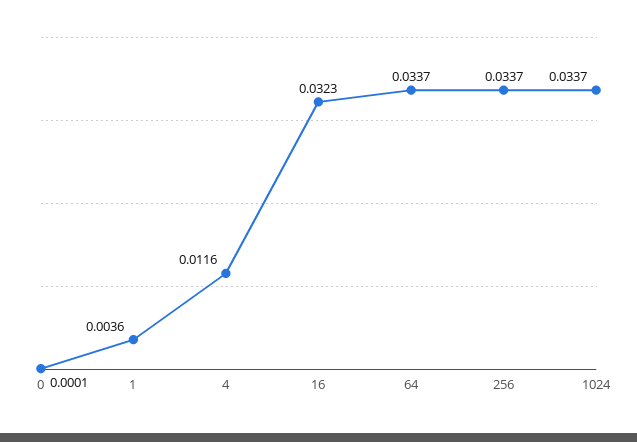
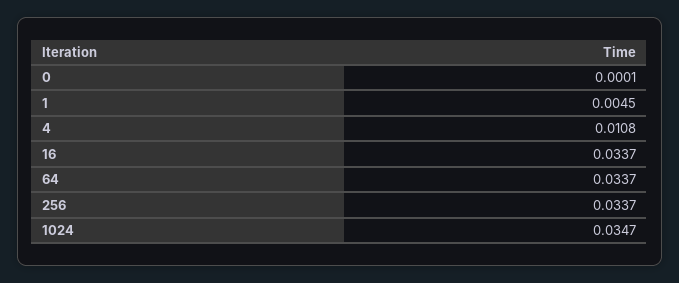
1: 0.0036 -> 0.0045
4: 0.0116 -> 0.0108
16: 0.0323 -> 0.0337
1024: 0.0337 -> 0.0347

